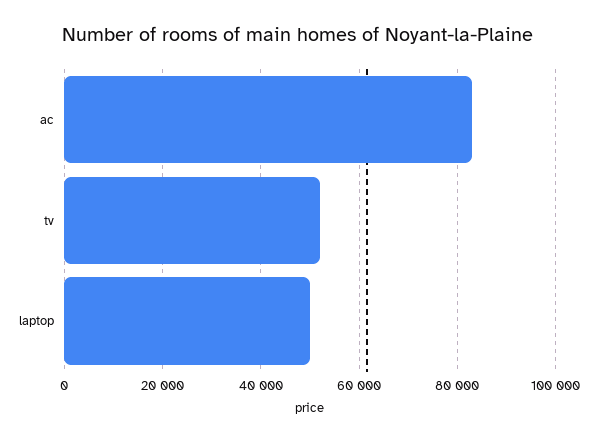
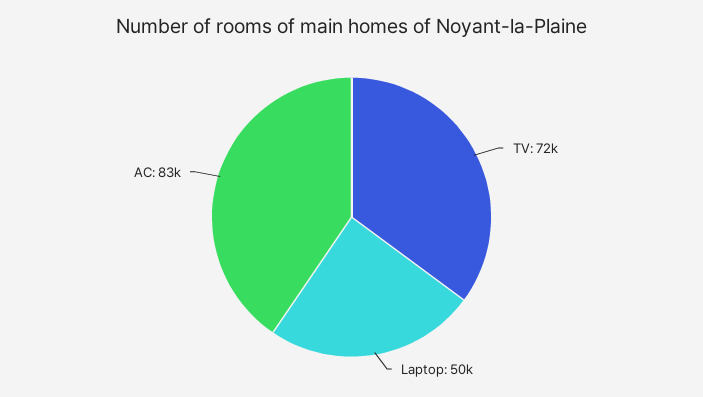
tv: 52000 -> 72000

